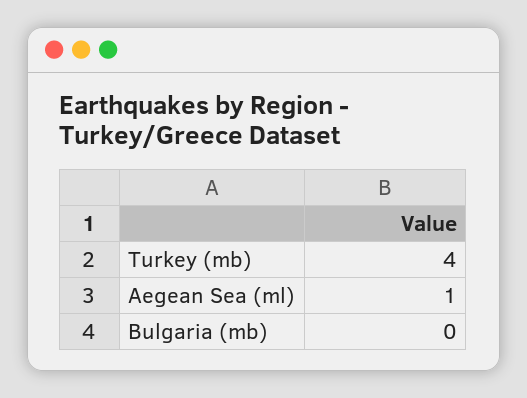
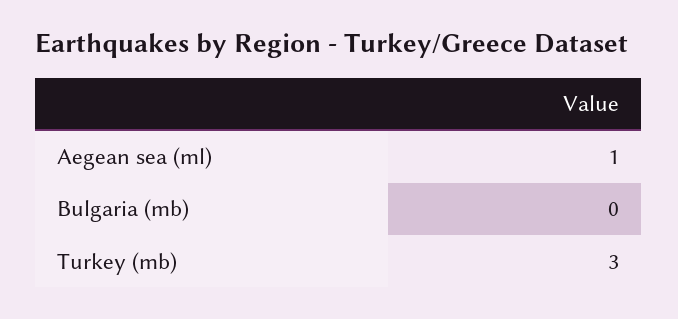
Turkey (mb): 4 -> 3

